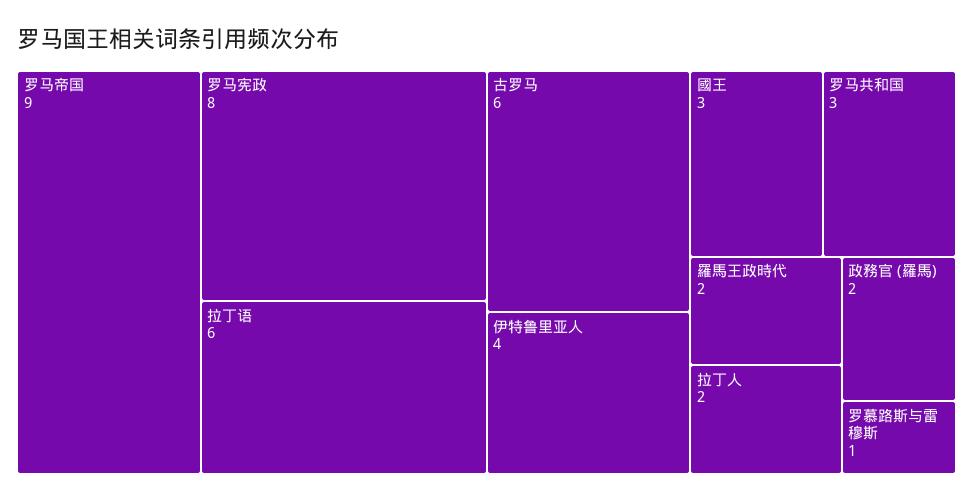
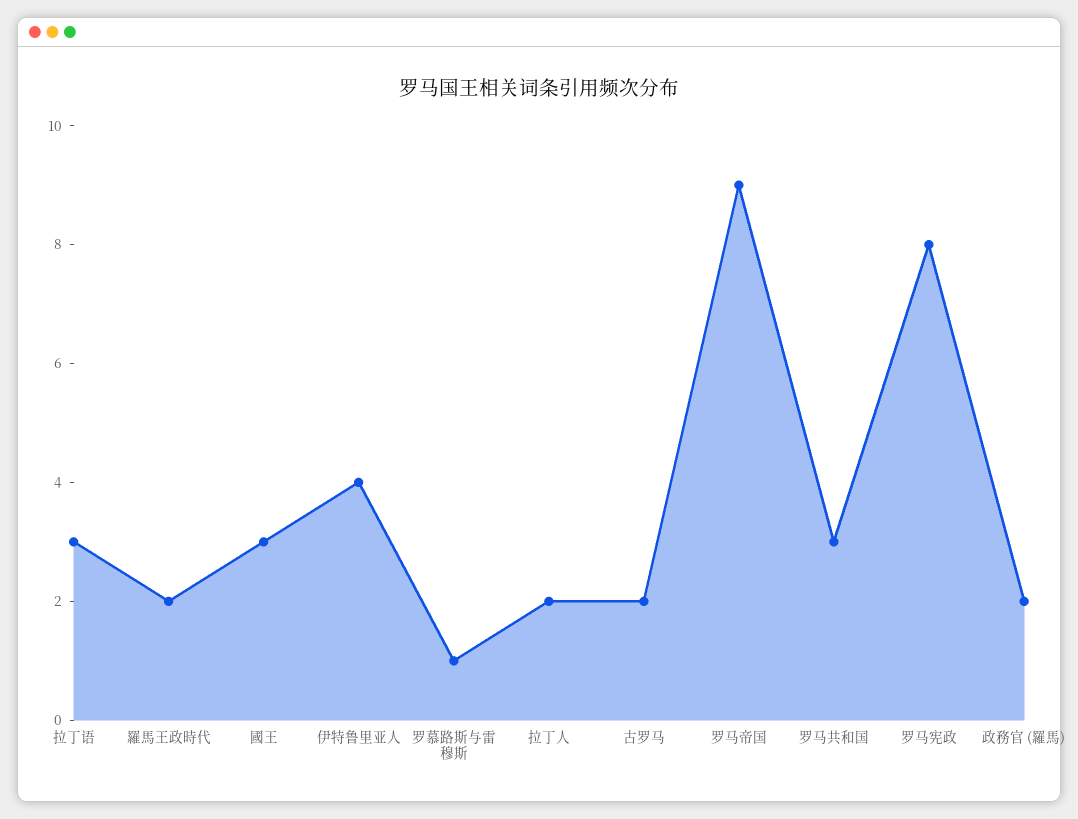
拉丁语: 6 -> 3
古罗马: 6 -> 2

